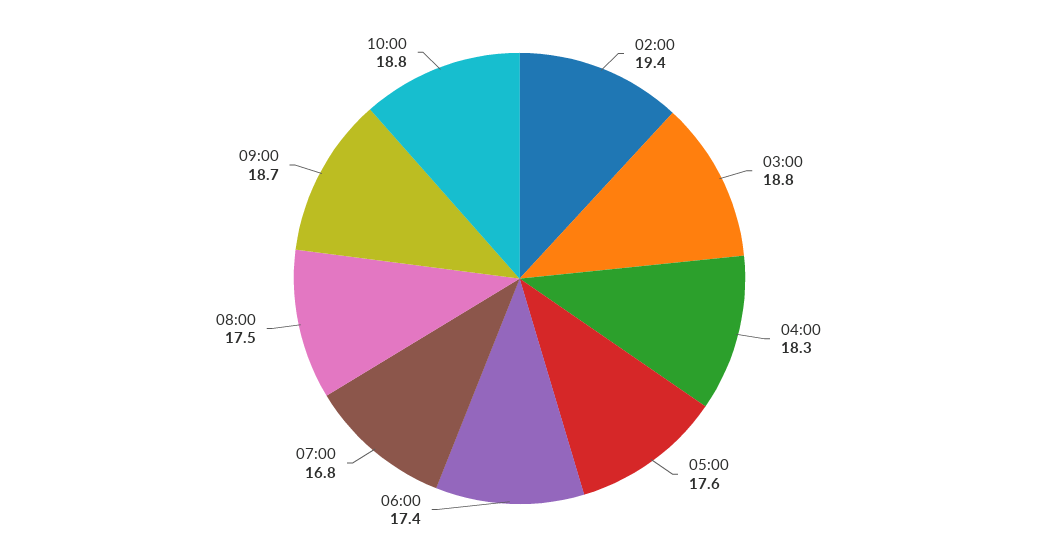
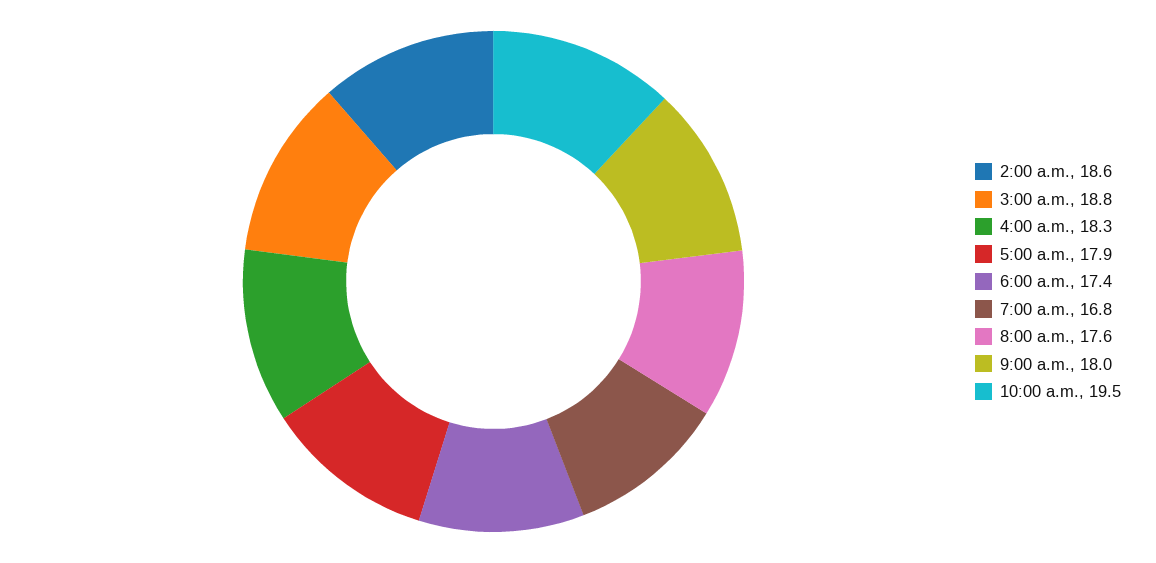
02:00: 19.4 -> 18.6
05:00: 17.6 -> 17.9
08:00: 17.5 -> 17.6
09:00: 18.7 -> 18
10:00: 18.8 -> 19.5

